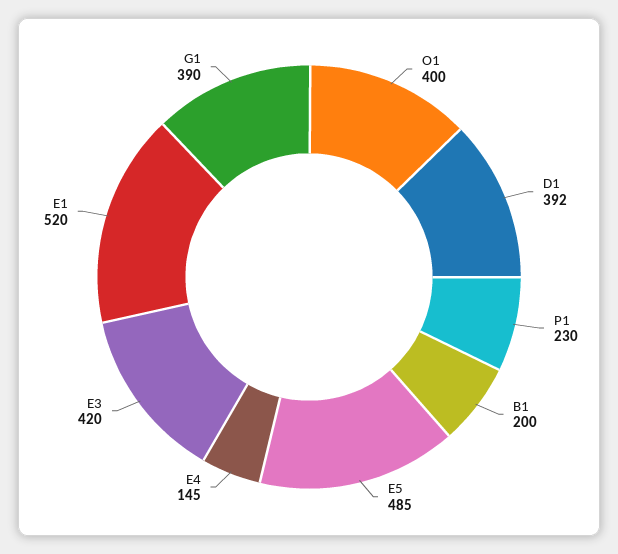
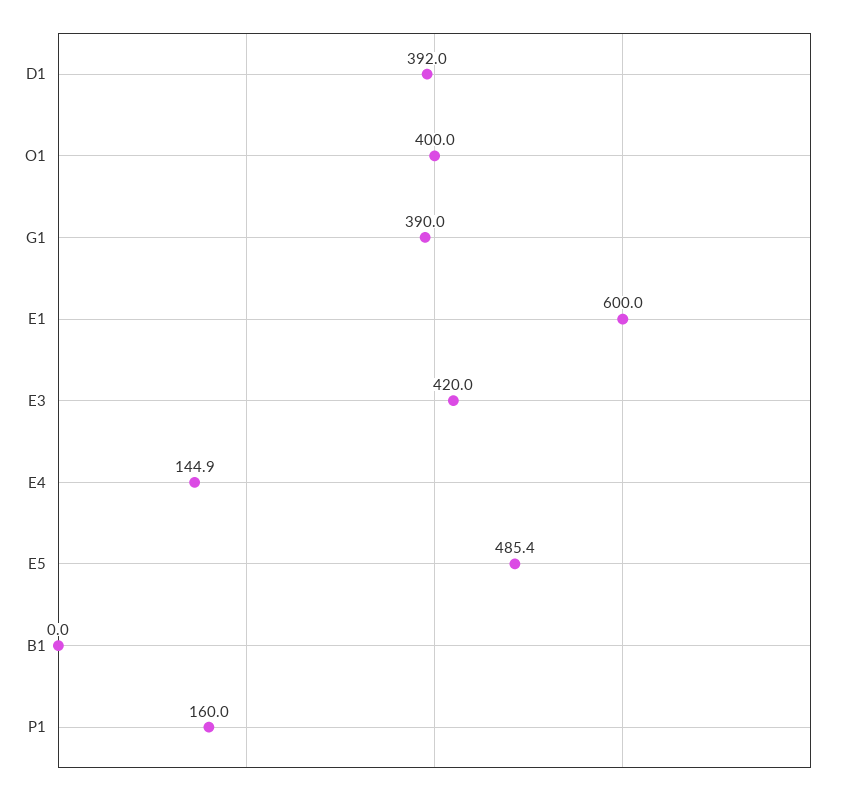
P1: 230 -> 160
B1: 200 -> 0
E1: 520 -> 600

